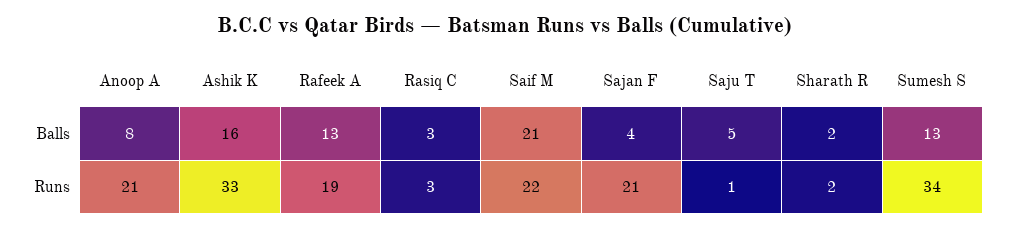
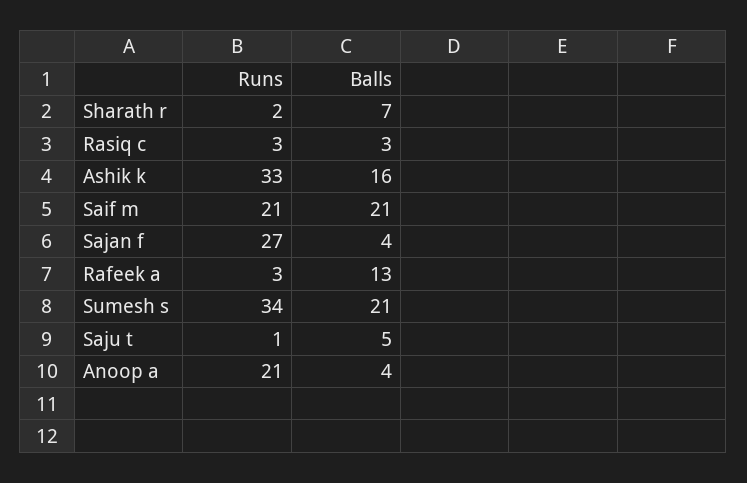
Anoop A, Balls: 8 -> 4
Sharath R, Balls: 2 -> 7
Sumesh S, Balls: 13 -> 21
Rafeek A, Runs: 19 -> 3
Saif M, Runs: 22 -> 21
Sajan F, Runs: 21 -> 27

